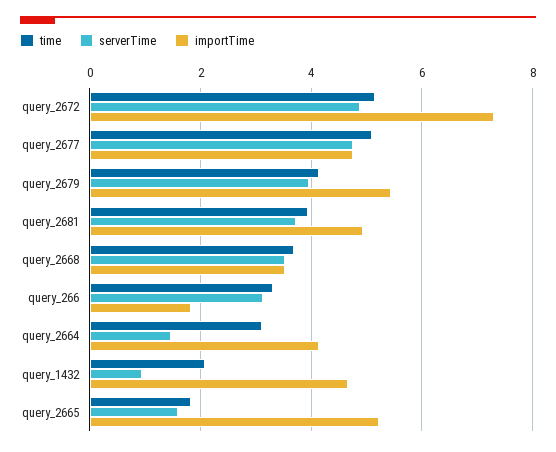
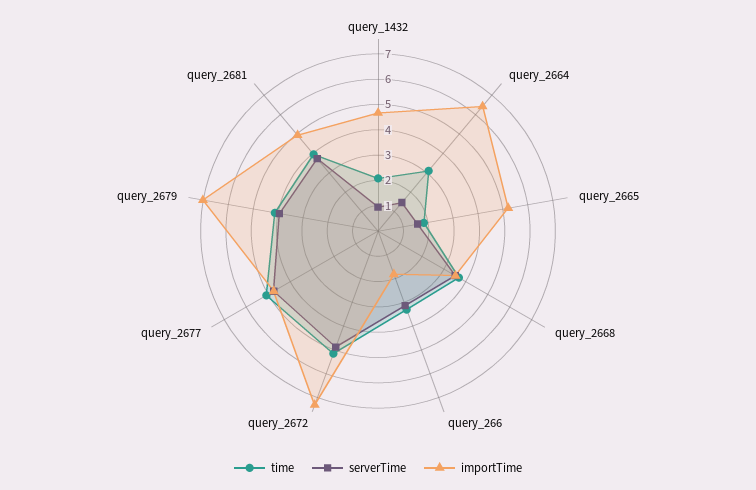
importTime, query_2679: 5.4 -> 7
importTime, query_2664: 4.2 -> 6.5

